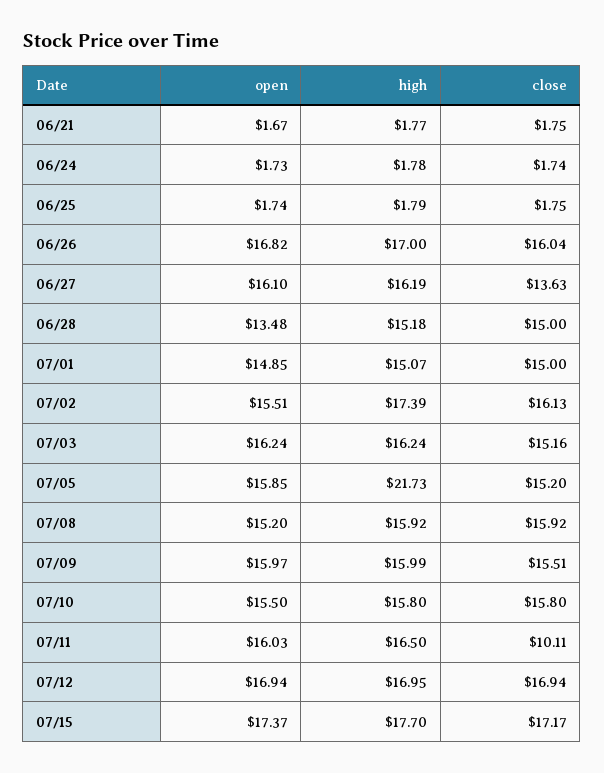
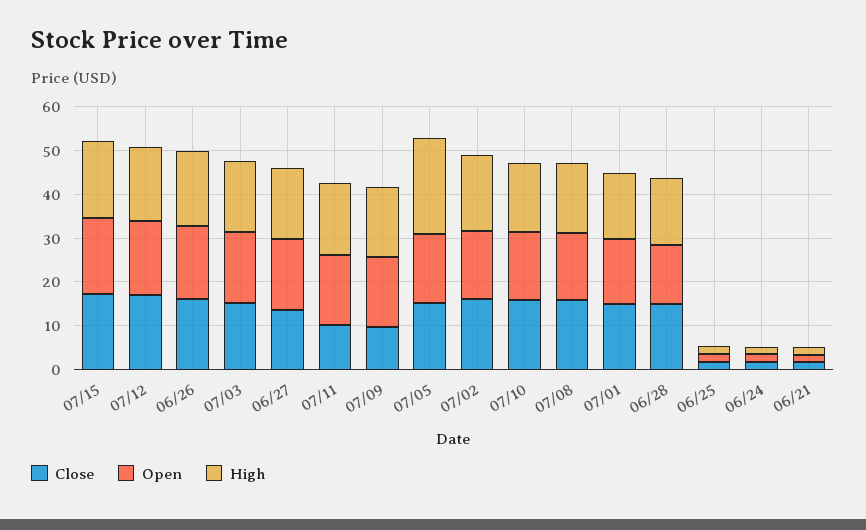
close, 07/09: 15.51 -> 10

